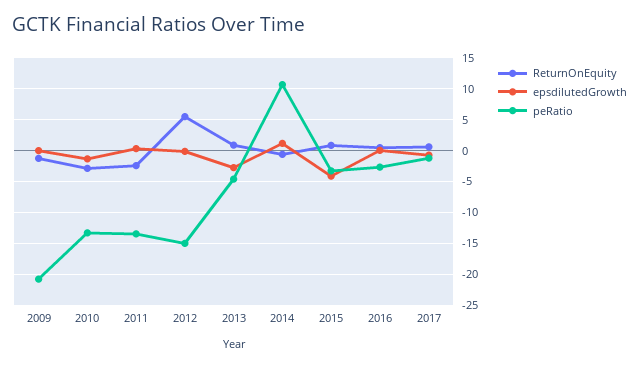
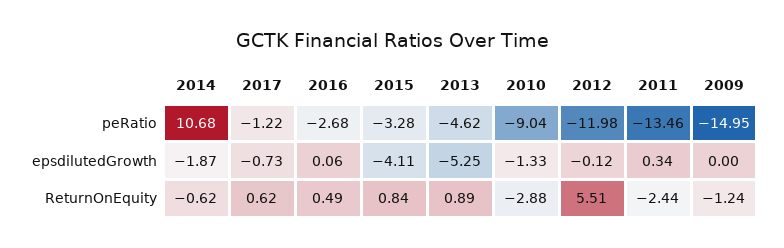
peRatio, 2009: -21 -> -14.95
peRatio, 2010: -13 -> -9.04
peRatio, 2012: -15 -> -11.98
epsdilutedGrowth, 2013: -3 -> -5.25
epsdilutedGrowth, 2014: 1 -> -1.87

